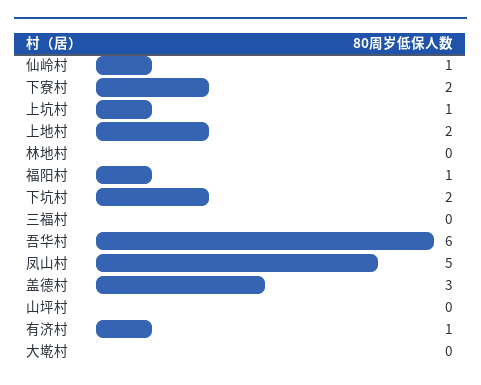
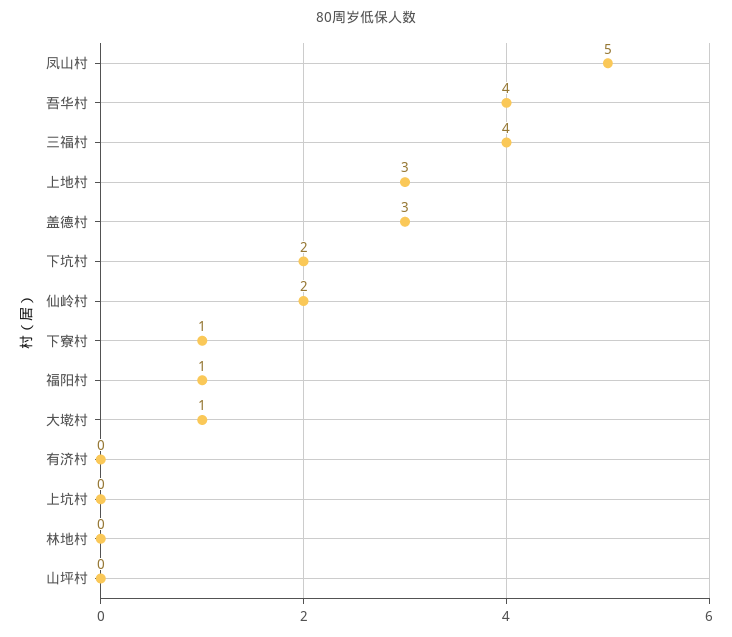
仙岭村: 1 -> 2
下寮村: 2 -> 1
上坑村: 1 -> 0
上地村: 2 -> 3
三福村: 0 -> 4
吾华村: 6 -> 4
有济村: 1 -> 0
大墘村: 0 -> 1

